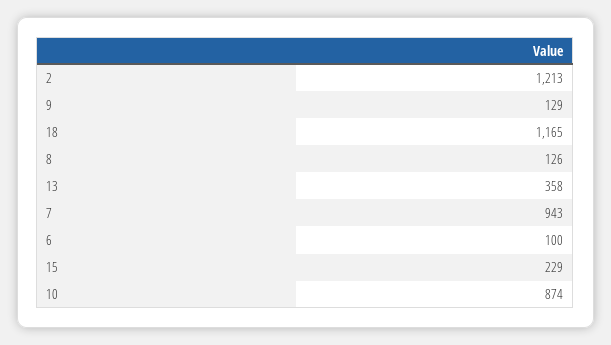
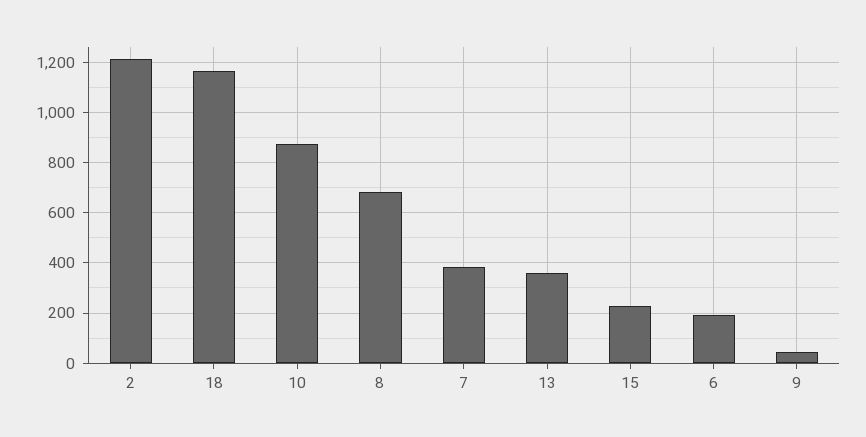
9: 129 -> 50
8: 126 -> 675
7: 943 -> 375
6: 100 -> 200

